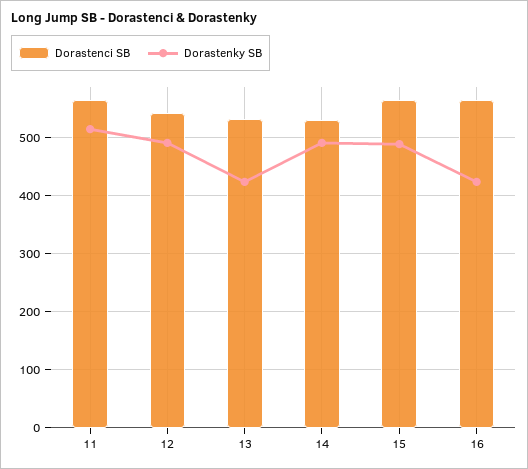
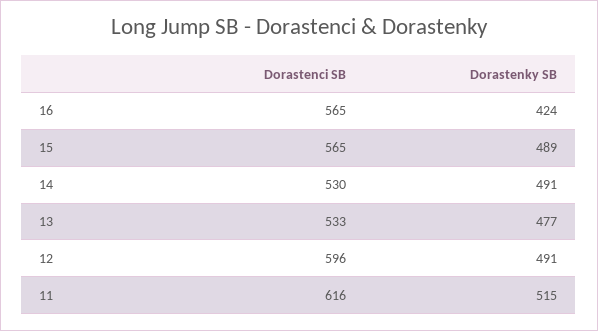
Dorastenci SB, 11: 560 -> 616
Dorastenci SB, 12: 540 -> 596
Dorastenky SB, 13: 420 -> 477

